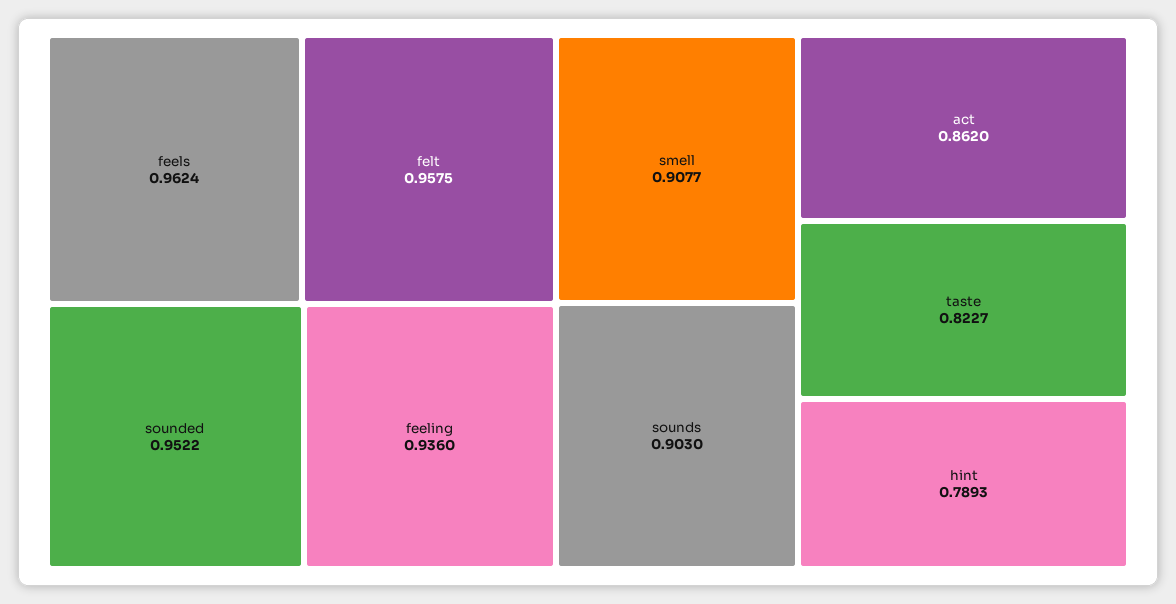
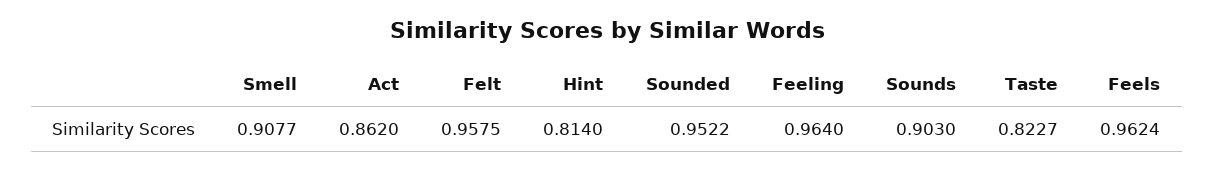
feeling: 0.936 -> 0.964
hint: 0.7893 -> 0.814

